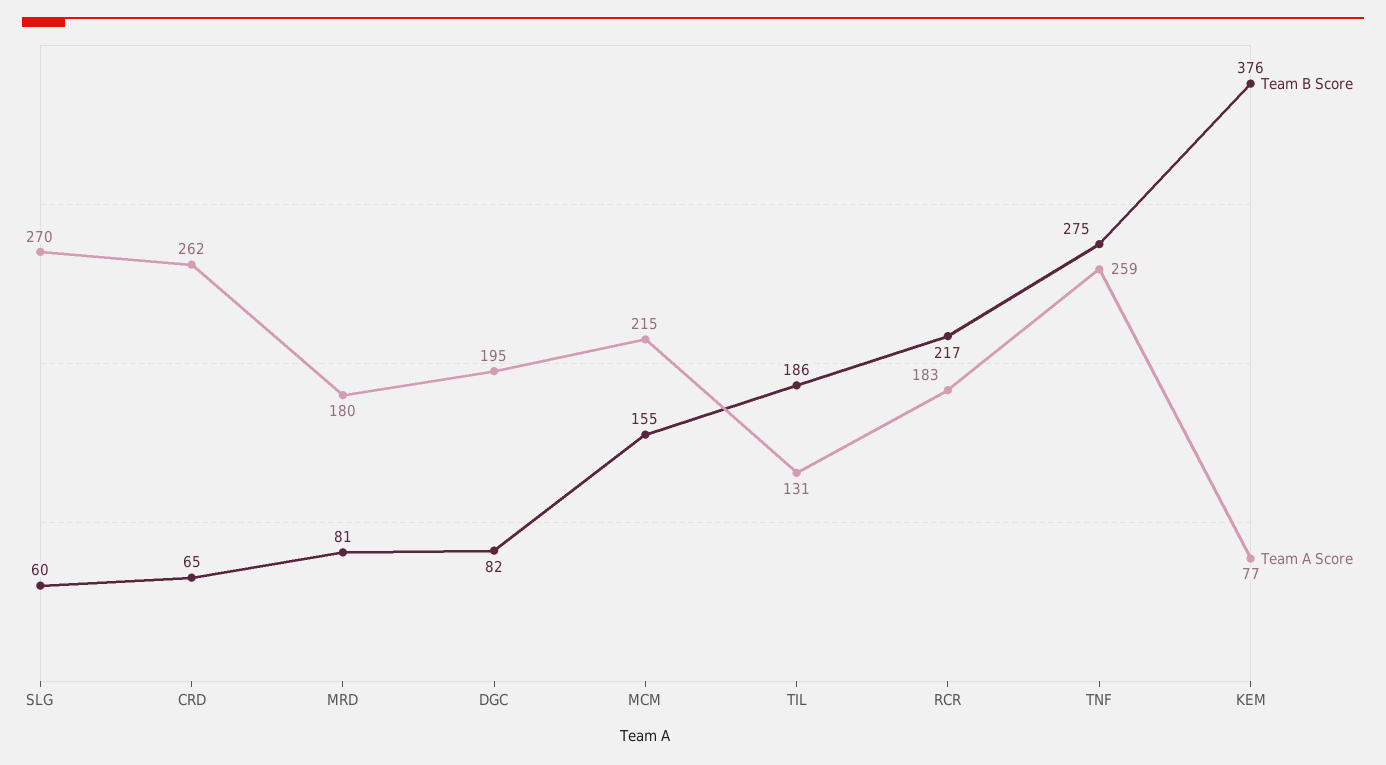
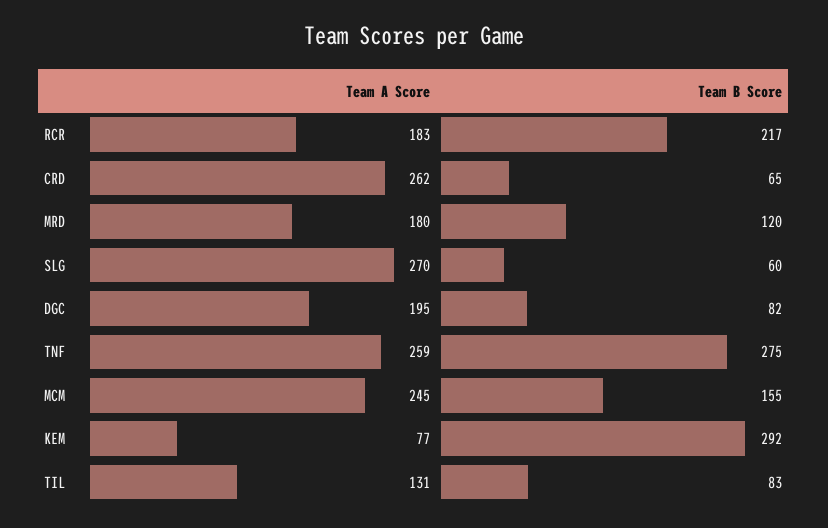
Team B Score, MRD: 81 -> 120
Team A Score, MCM: 215 -> 245
Team B Score, TIL: 186 -> 83
Team B Score, KEM: 376 -> 292

